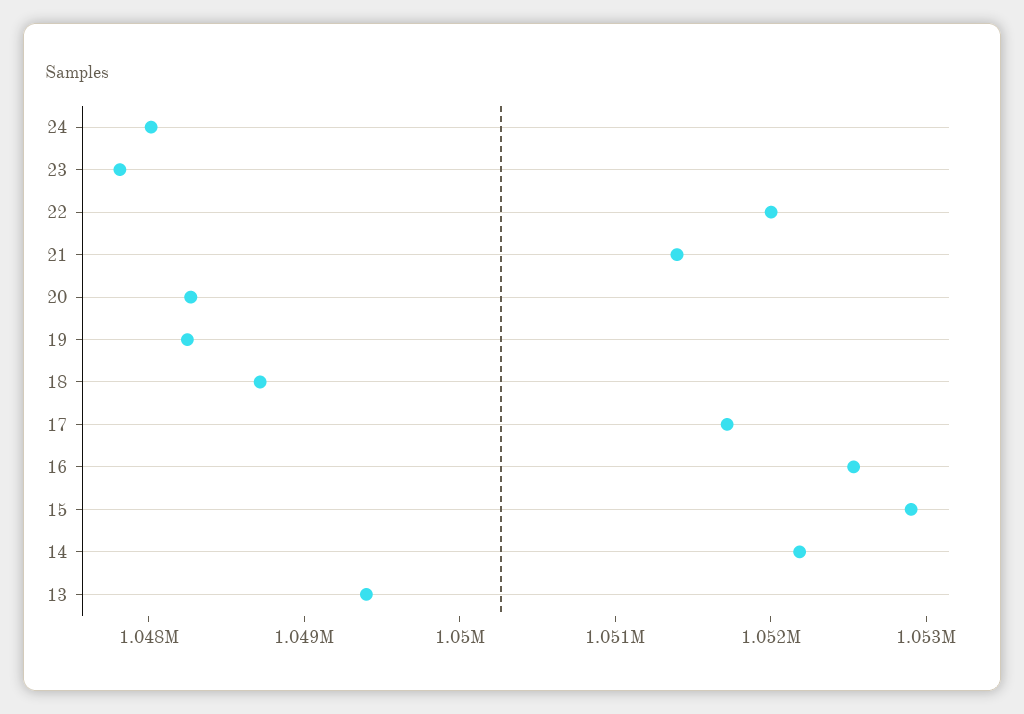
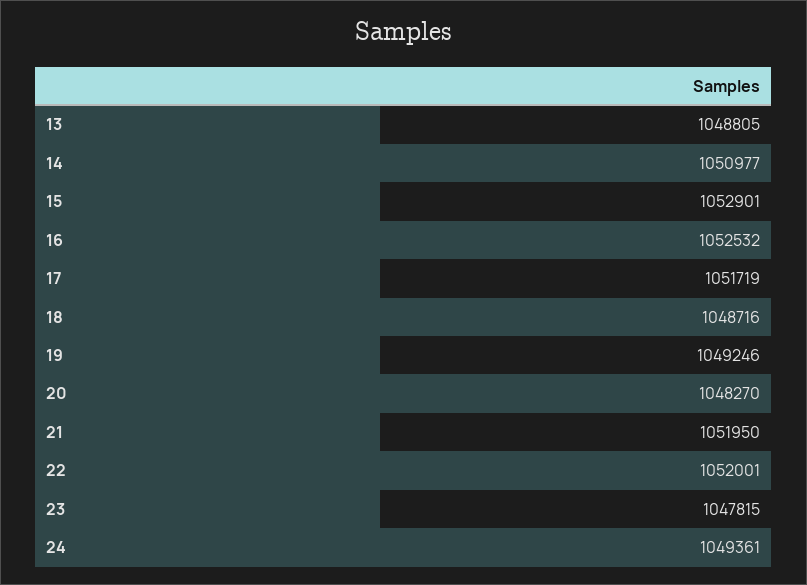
24: 1048000 -> 1049361
21: 1051400 -> 1051950
19: 1048200 -> 1049246
14: 1052200 -> 1050977
13: 1049400 -> 1048805

